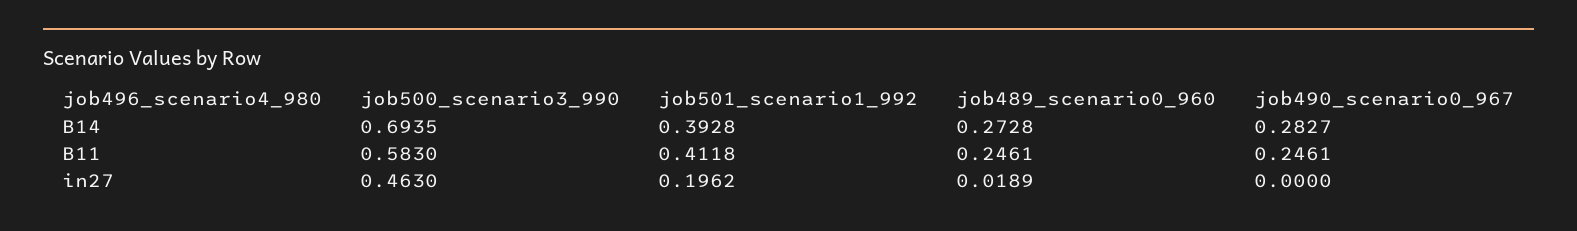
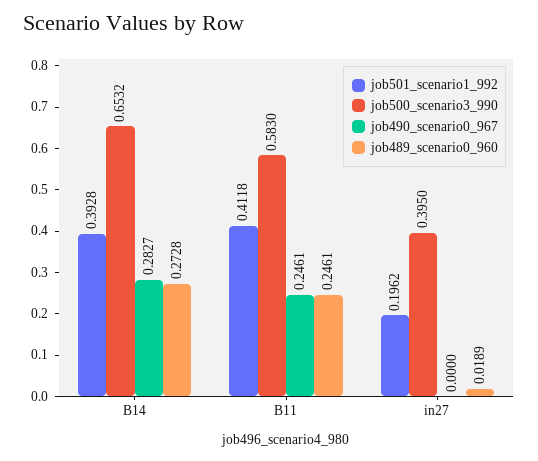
job500_scenario3_990, B14: 0.6935 -> 0.6532
job500_scenario3_990, in27: 0.463 -> 0.395

